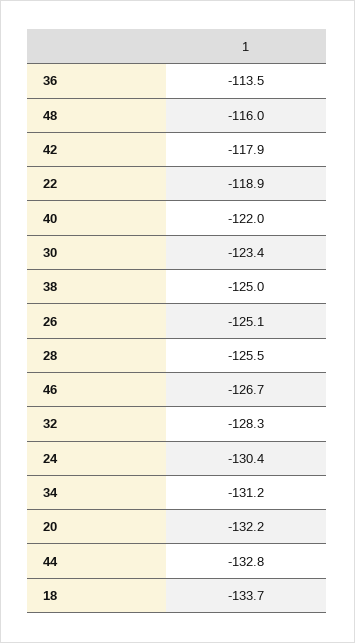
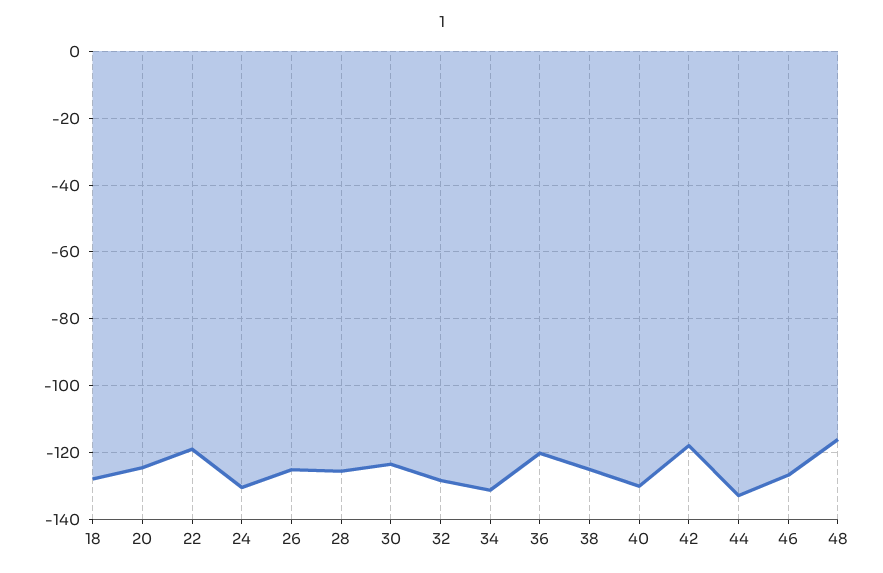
36: -113.5 -> -120
40: -122 -> -130
20: -132.2 -> -124
18: -133.7 -> -128

